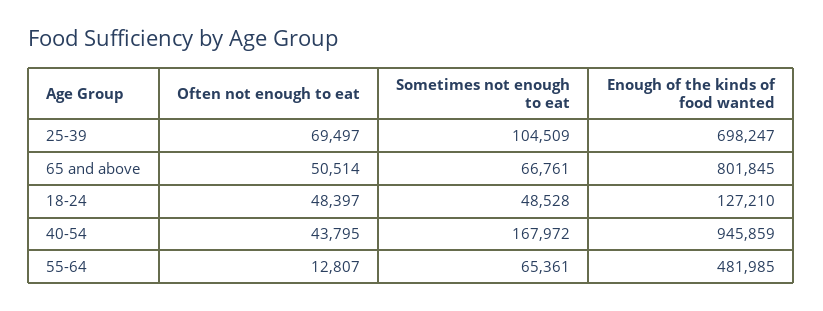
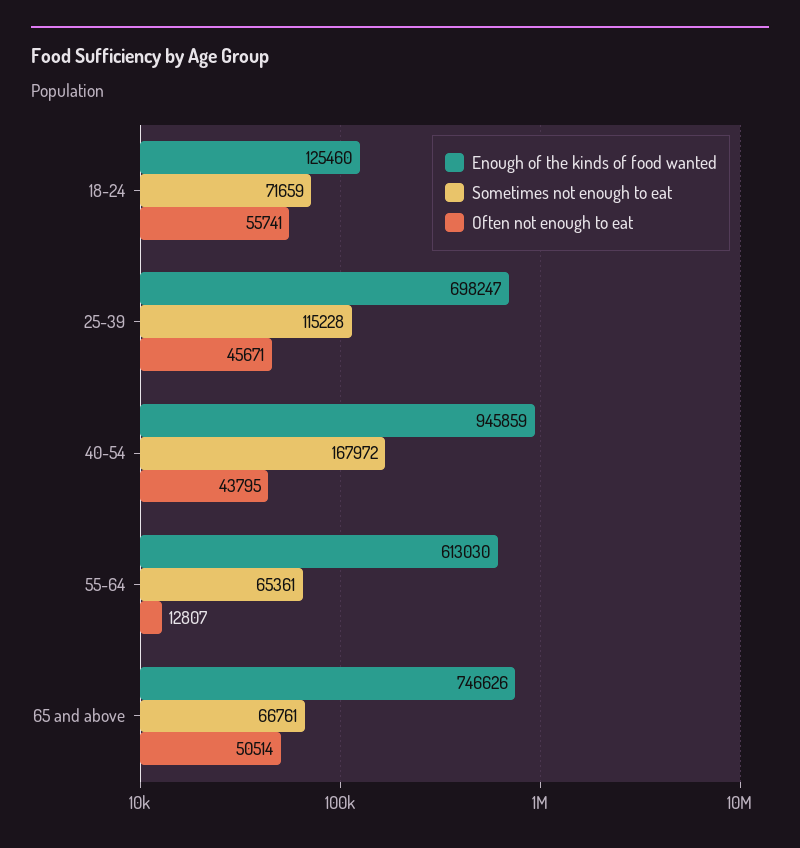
Often not enough to eat, 25-39: 69497 -> 45671
Sometimes not enough to eat, 25-39: 104509 -> 115228
Enough of the kinds of food wanted, 65 and above: 801845 -> 746626
Often not enough to eat, 18-24: 48397 -> 55741
Sometimes not enough to eat, 18-24: 48528 -> 71659
Enough of the kinds of food wanted, 18-24: 127210 -> 125460
Enough of the kinds of food wanted, 55-64: 481985 -> 613030

